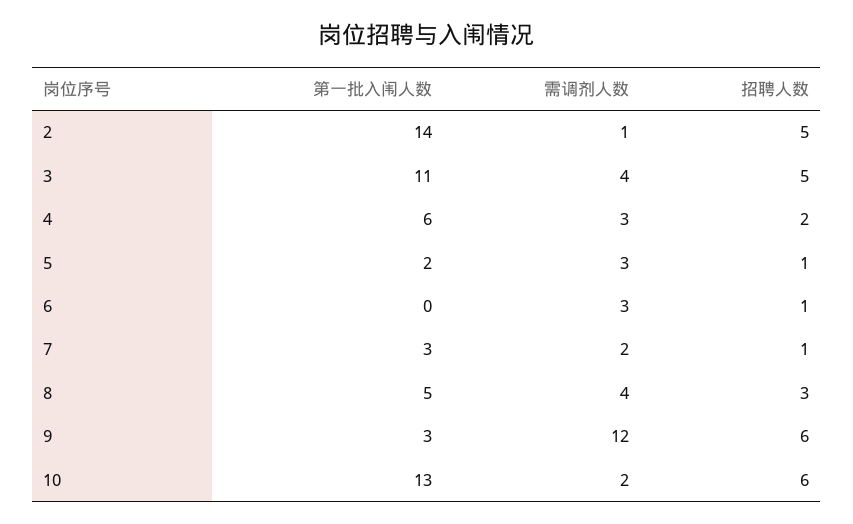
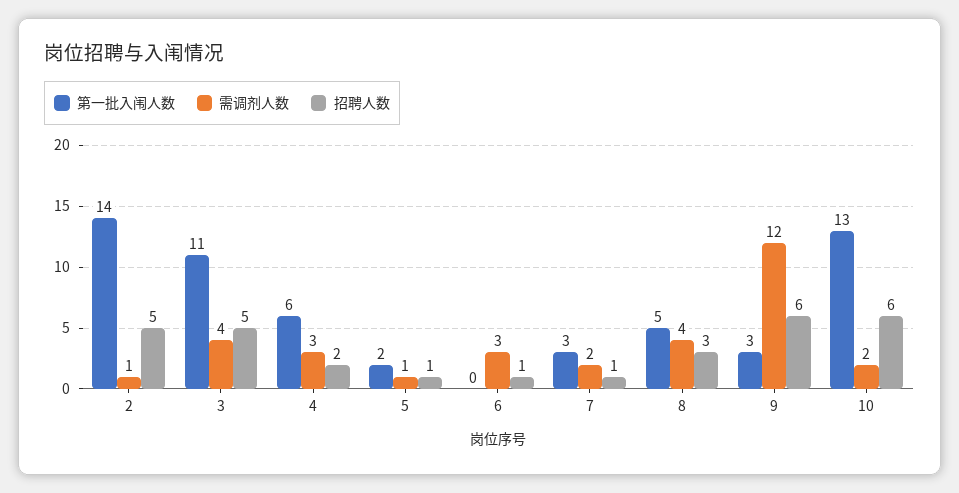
需调剂人数, 5: 3 -> 1

